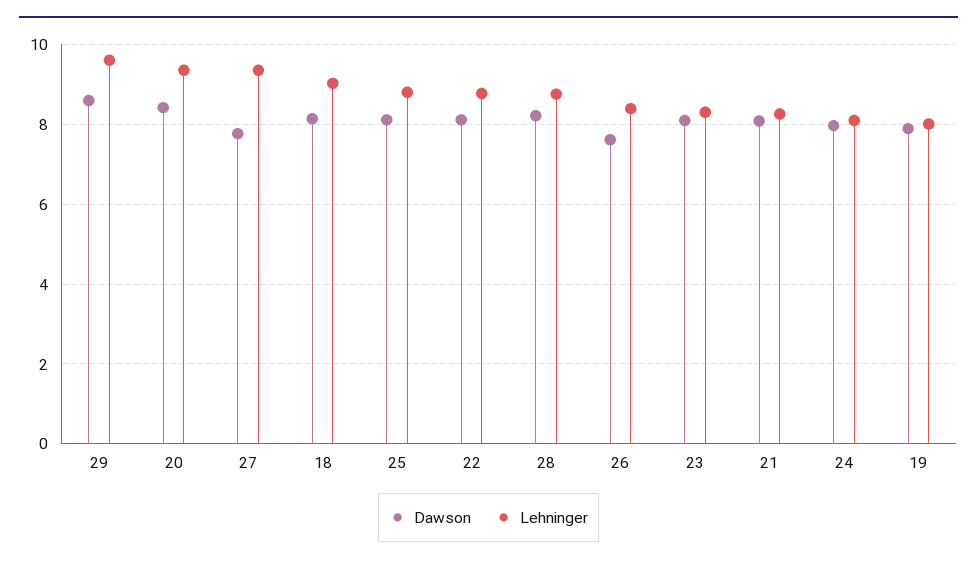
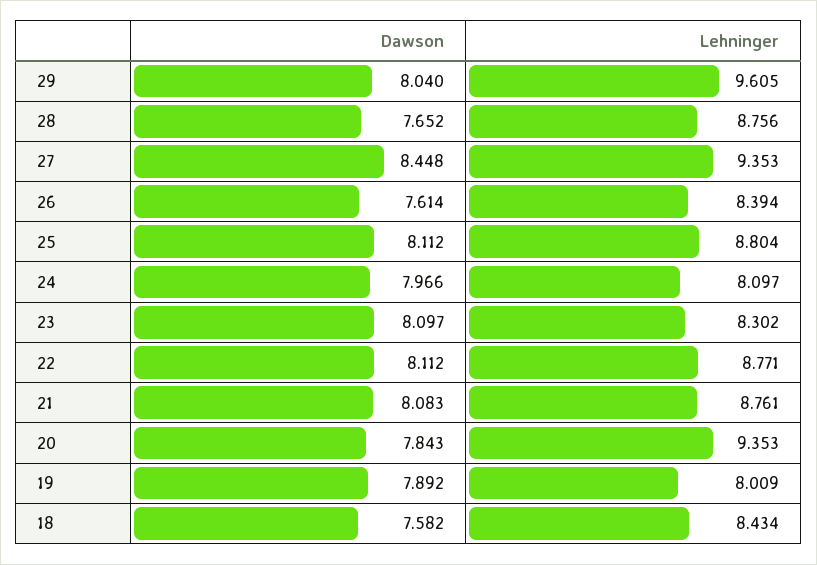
Dawson, 29: 8.6 -> 8.04
Dawson, 20: 8.4 -> 7.843
Dawson, 27: 7.8 -> 8.448
Dawson, 18: 8.2 -> 7.582
Lehninger, 18: 9 -> 8.434
Dawson, 28: 8.2 -> 7.652
Lehninger, 21: 8.2 -> 8.761

